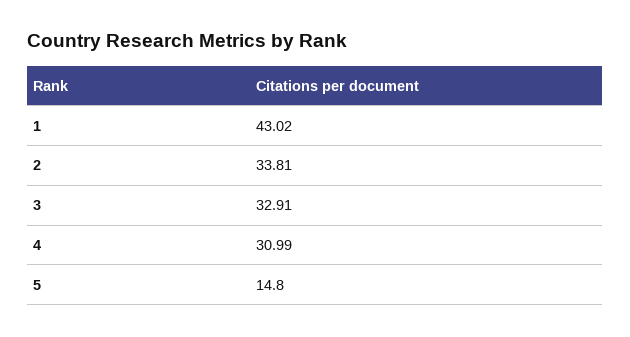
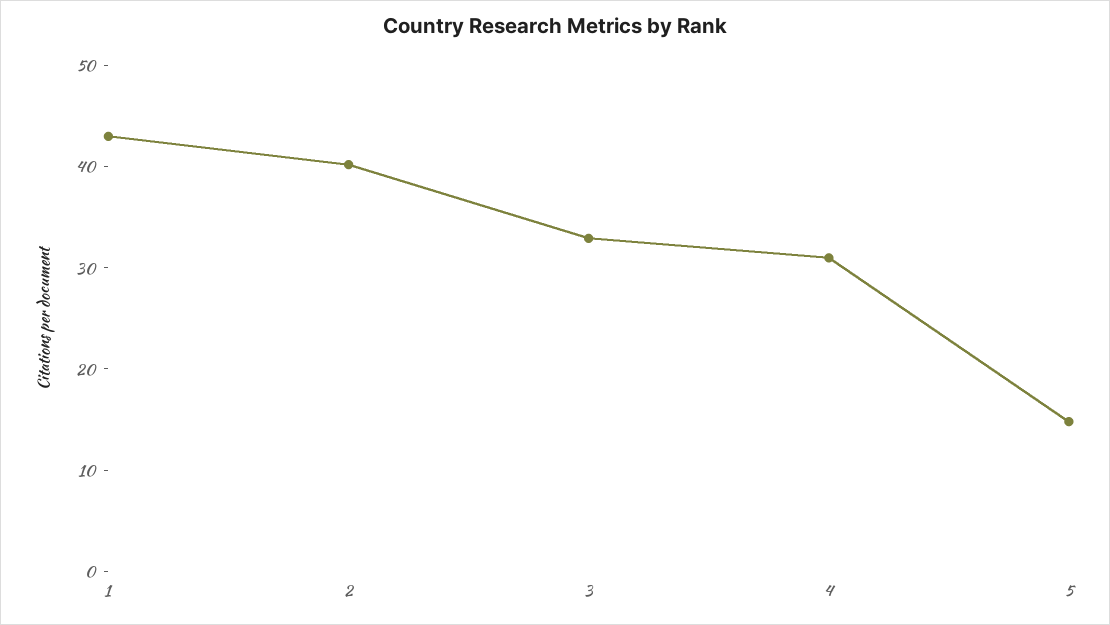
2: 33.81 -> 40

